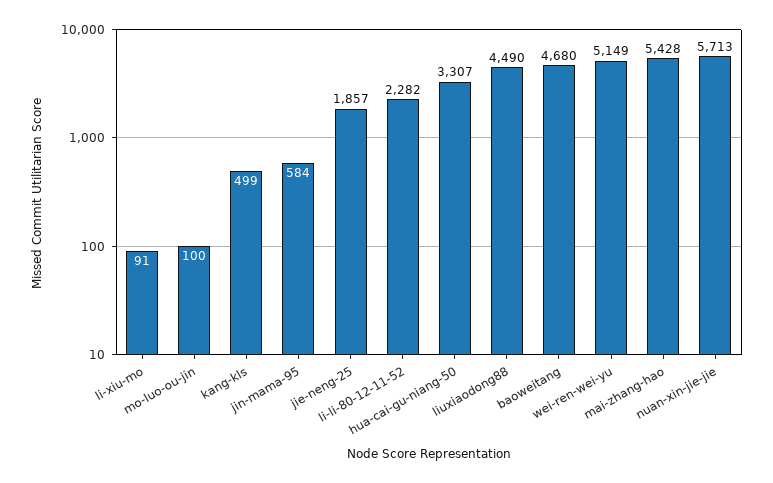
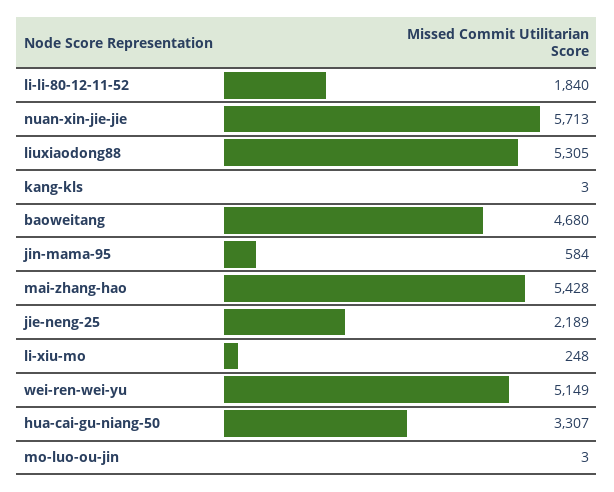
li-xiu-mo: 91 -> 248
mo-luo-ou-jin: 100 -> 3
kang-kls: 499 -> 3
jie-neng-25: 1857 -> 2189
li-li-80-12-11-52: 2282 -> 1840
liuxiaodong88: 4490 -> 5305

